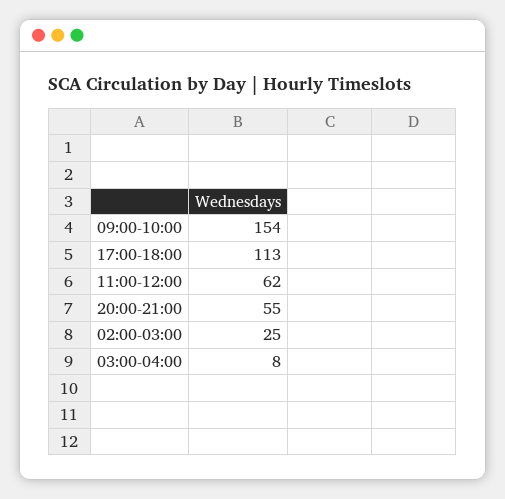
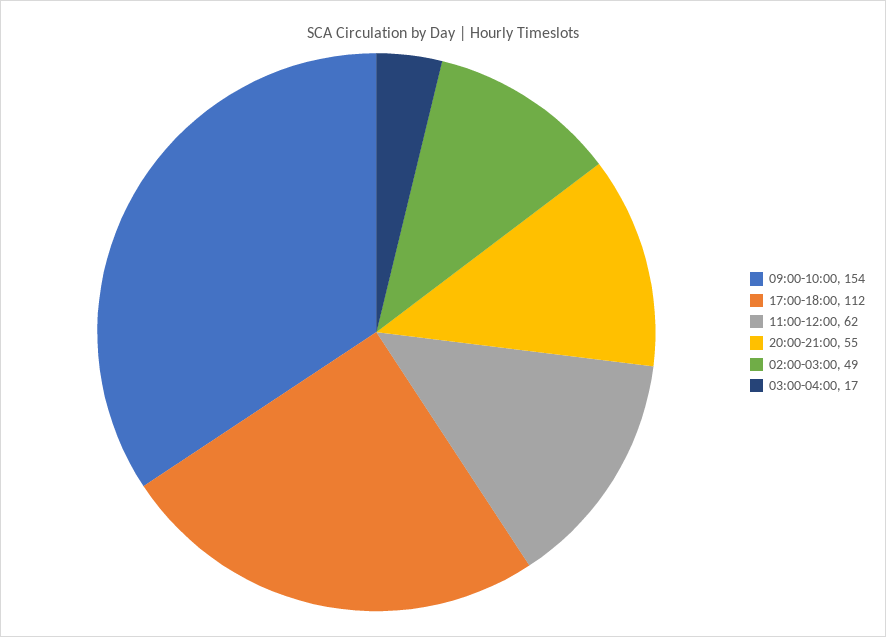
17:00-18:00: 113 -> 112
02:00-03:00: 25 -> 49
03:00-04:00: 8 -> 17

